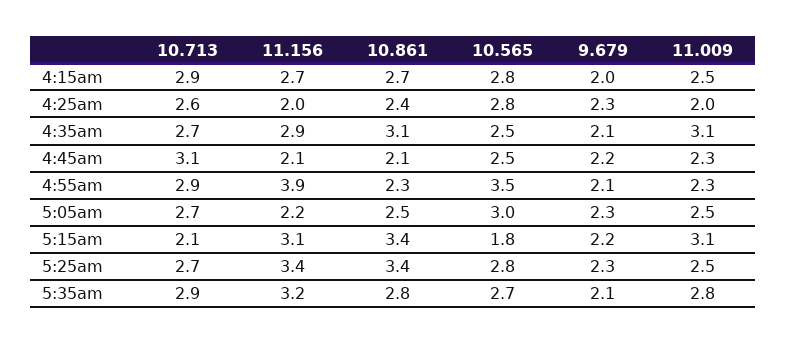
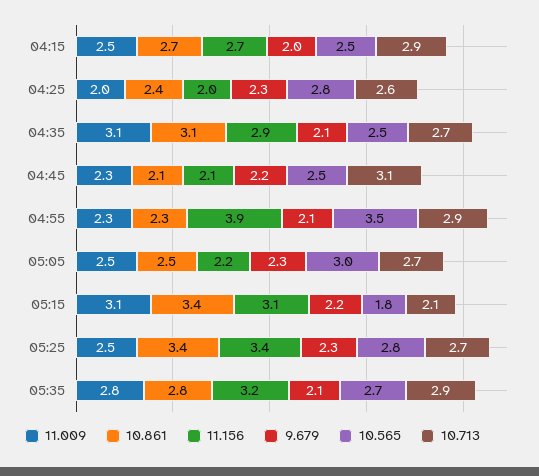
10.565, 4:15am: 2.8 -> 2.5

